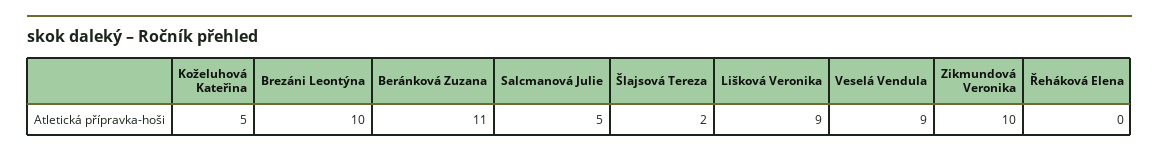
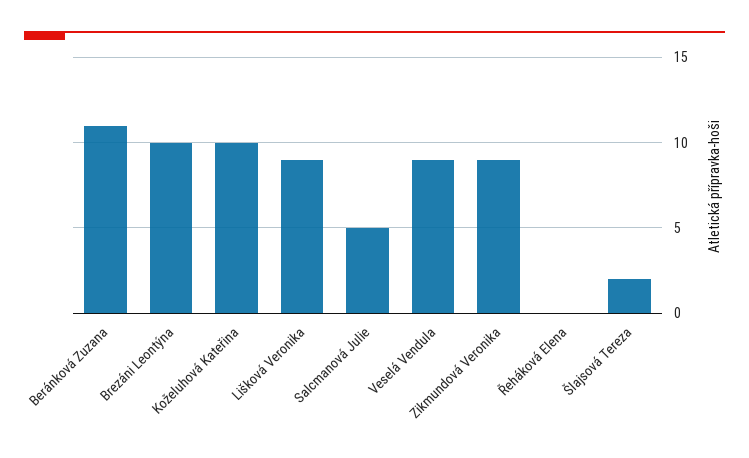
Koželuhová Kateřina: 5 -> 10
Zikmundová Veronika: 10 -> 9

